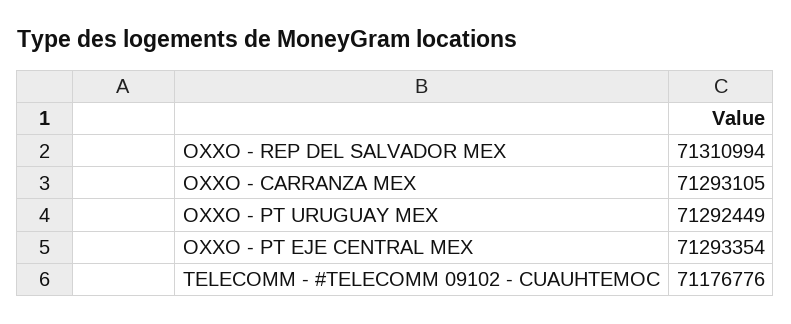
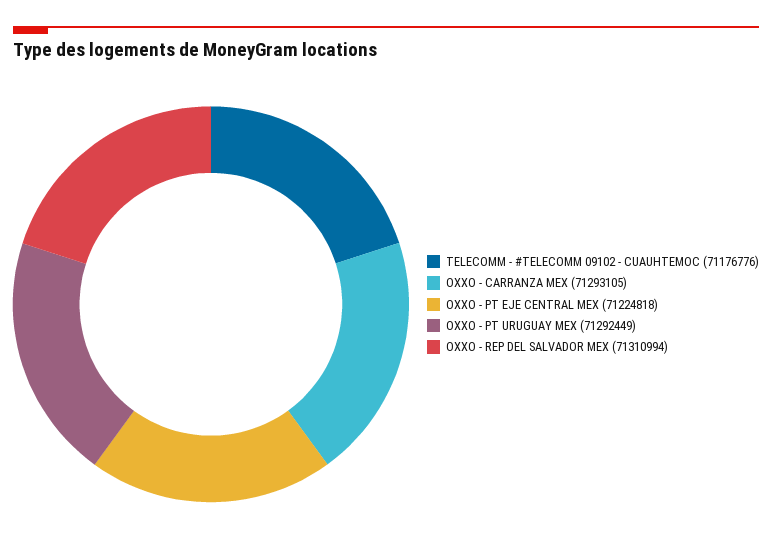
OXXO - PT EJE CENTRAL MEX: 71293354 -> 71224818

